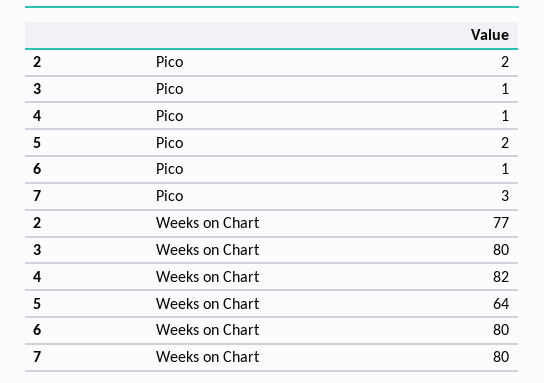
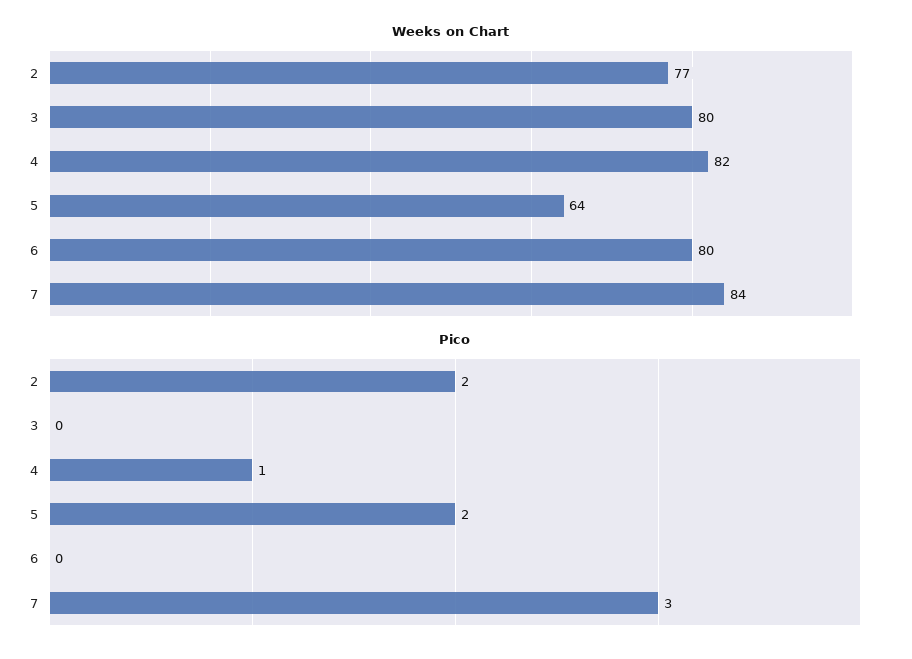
Pico, 3: 1 -> 0
Pico, 6: 1 -> 0
Weeks on Chart, 7: 80 -> 84

